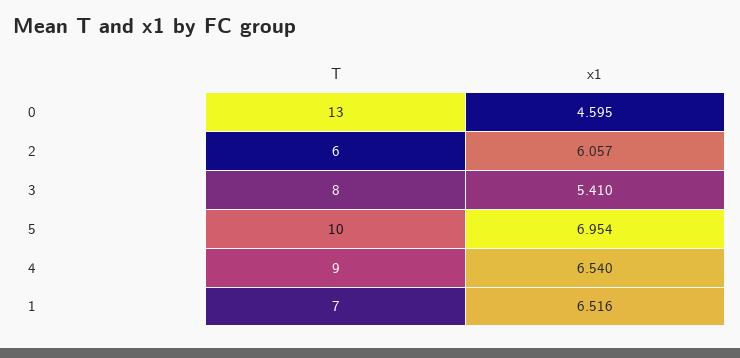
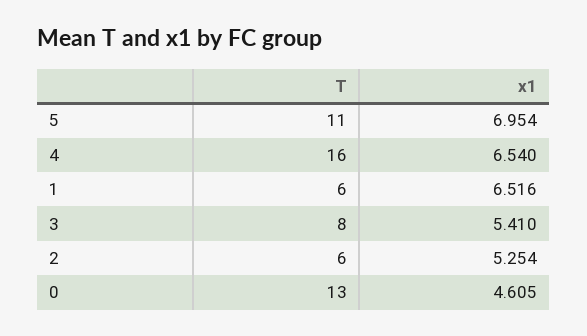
x1, 0: 4.595 -> 4.605
x1, 2: 6.057 -> 5.254
T, 5: 10 -> 11
T, 4: 9 -> 16
T, 1: 7 -> 6

